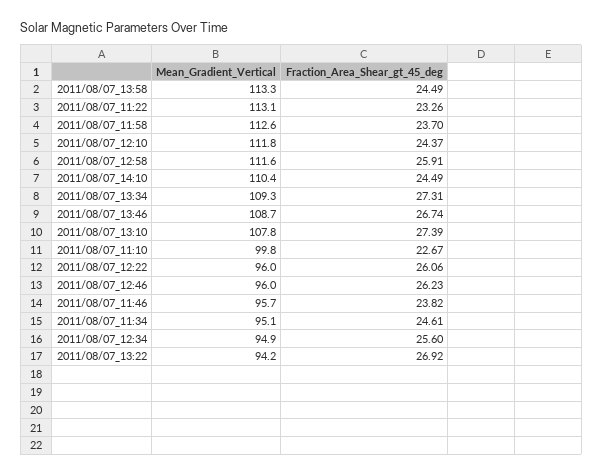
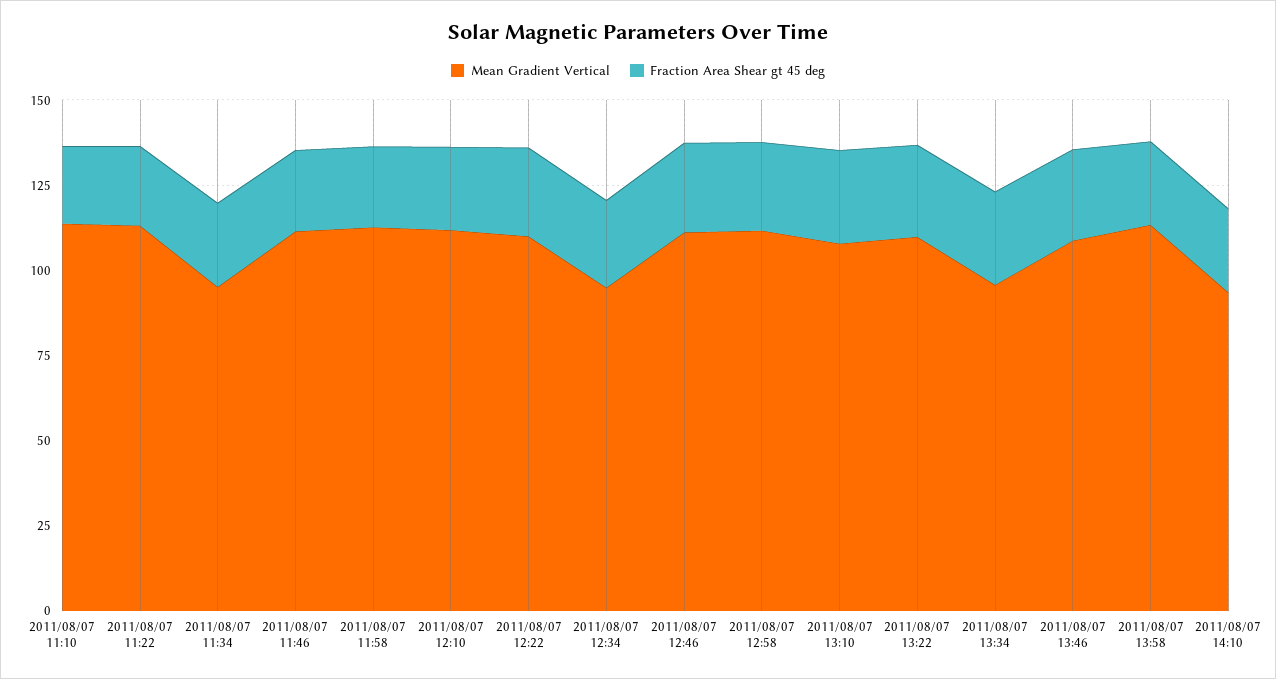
Mean_Gradient_Vertical, 2011/08/07_14:10: 110.4 -> 95
Mean_Gradient_Vertical, 2011/08/07_13:34: 109.3 -> 95
Mean_Gradient_Vertical, 2011/08/07_11:10: 99.8 -> 115
Mean_Gradient_Vertical, 2011/08/07_12:22: 96 -> 110
Mean_Gradient_Vertical, 2011/08/07_12:46: 96 -> 110
Mean_Gradient_Vertical, 2011/08/07_11:46: 95.7 -> 110
Mean_Gradient_Vertical, 2011/08/07_13:22: 94.2 -> 110

